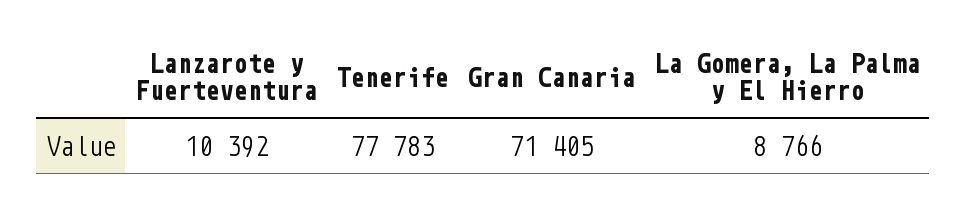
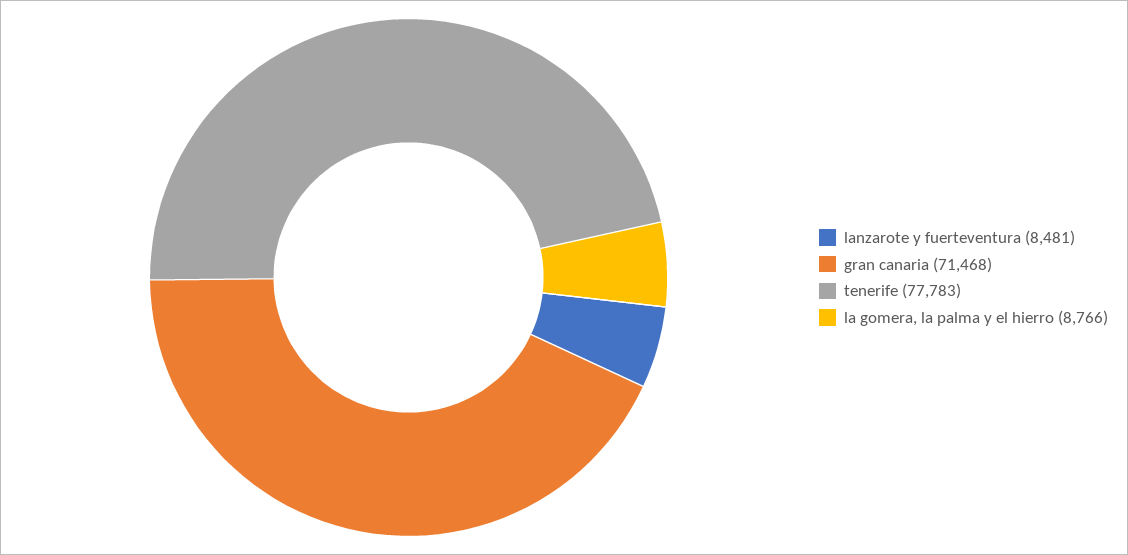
Lanzarote y Fuerteventura: 10392 -> 8481
Gran Canaria: 71405 -> 71468

